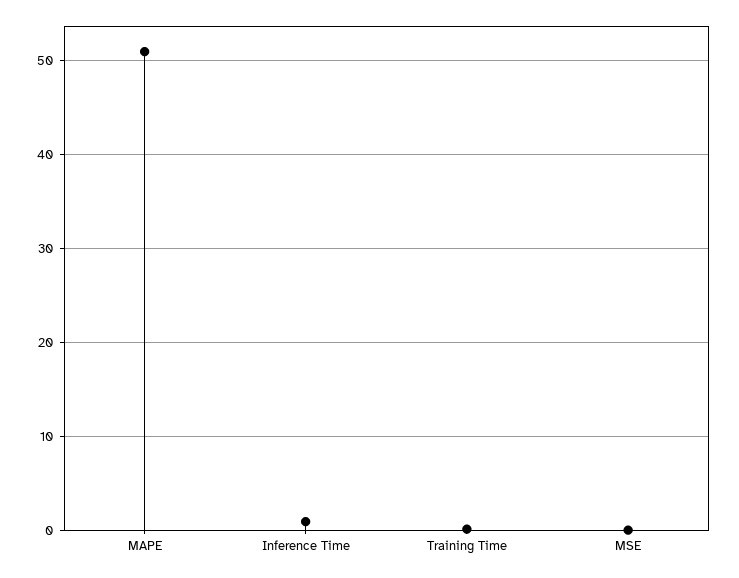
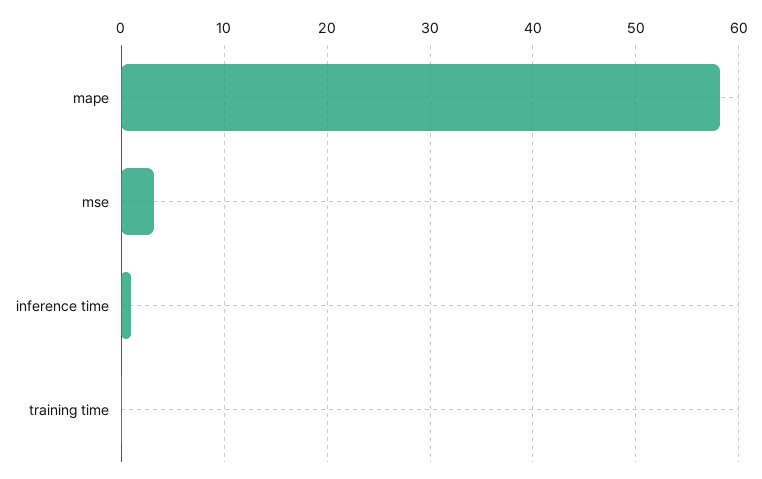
MAPE: 51 -> 58
MSE: 0 -> 3

